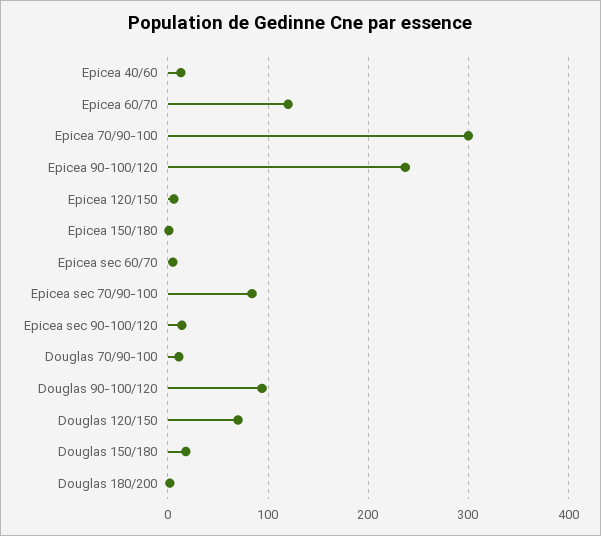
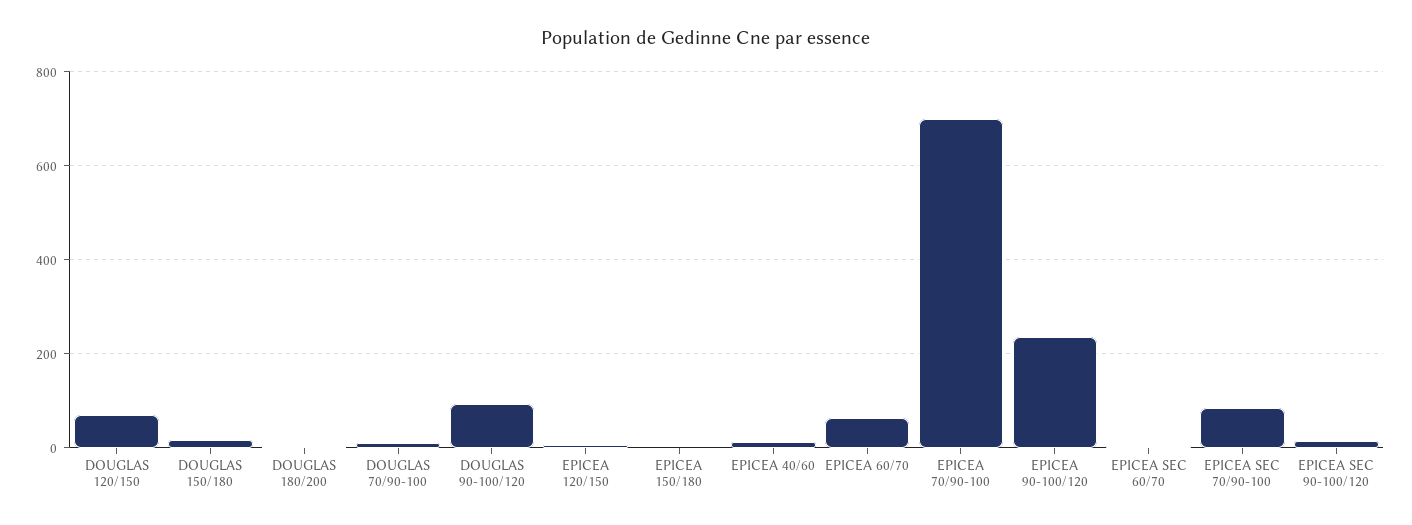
Epicea 60/70: 120 -> 60
Epicea 70/90-100: 300 -> 700

